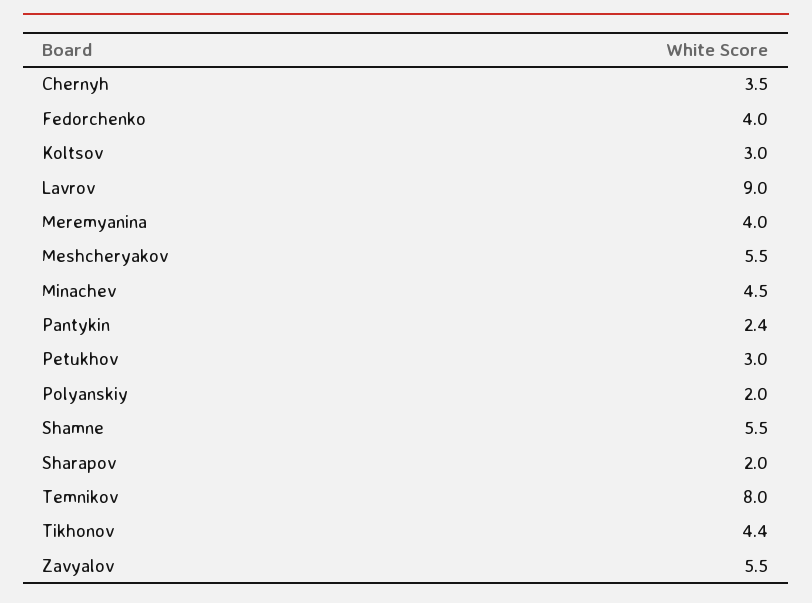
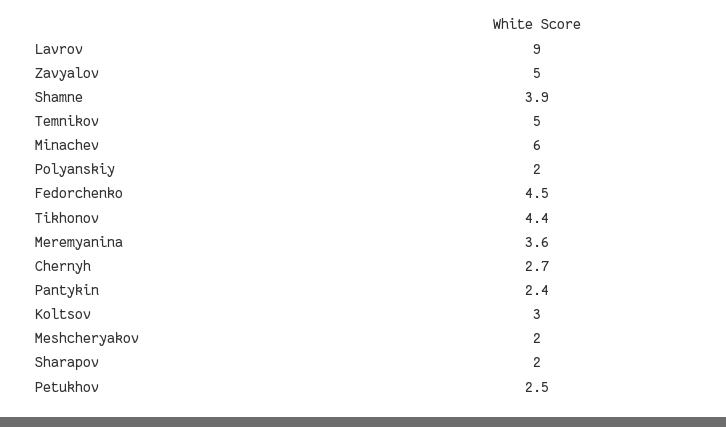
Chernyh: 3.5 -> 2.7
Fedorchenko: 4 -> 4.5
Meremyanina: 4 -> 3.6
Meshcheryakov: 5.5 -> 2
Minachev: 4.5 -> 6
Petukhov: 3 -> 2.5
Shamne: 5.5 -> 3.9
Temnikov: 8 -> 5
Zavyalov: 5.5 -> 5

